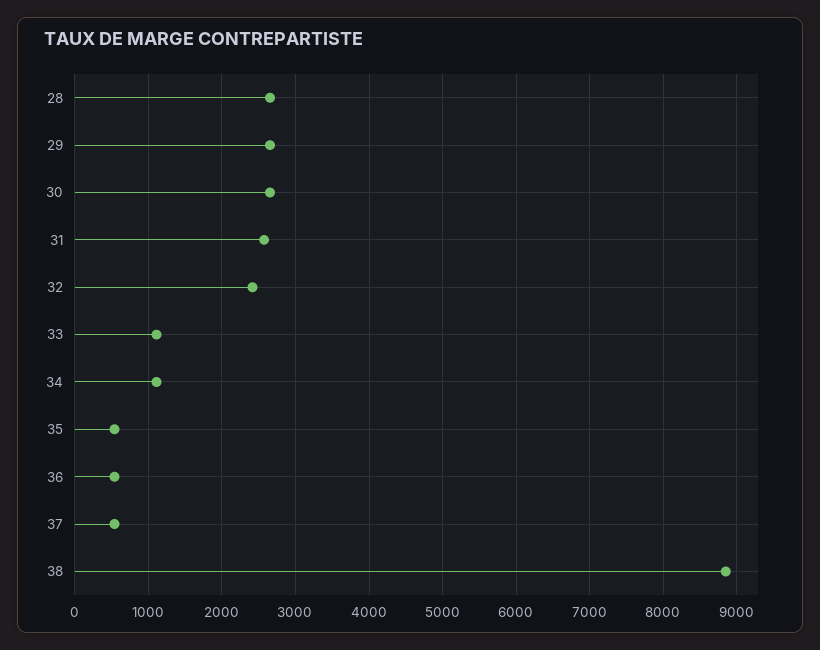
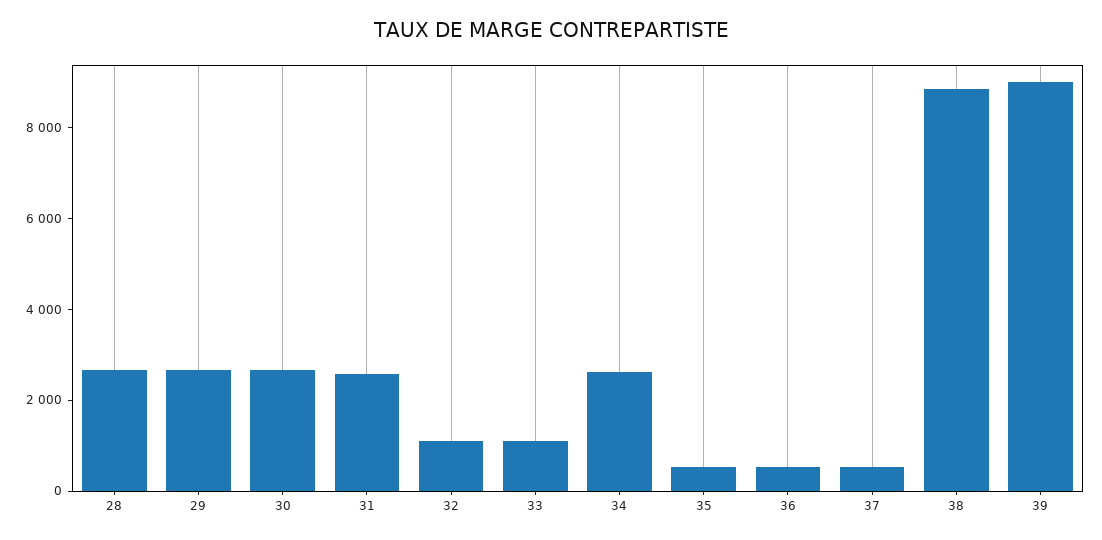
32: 2400 -> 1000
34: 1100 -> 2500
39: none -> 9000

